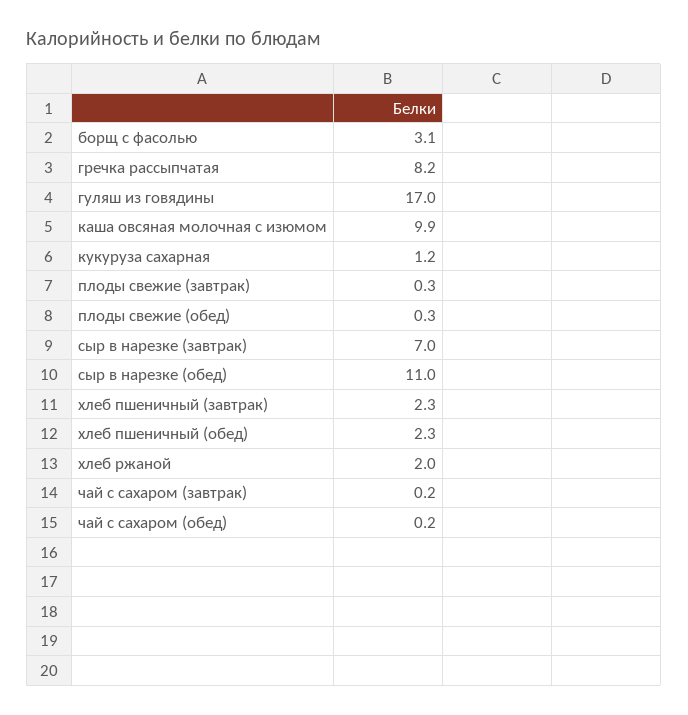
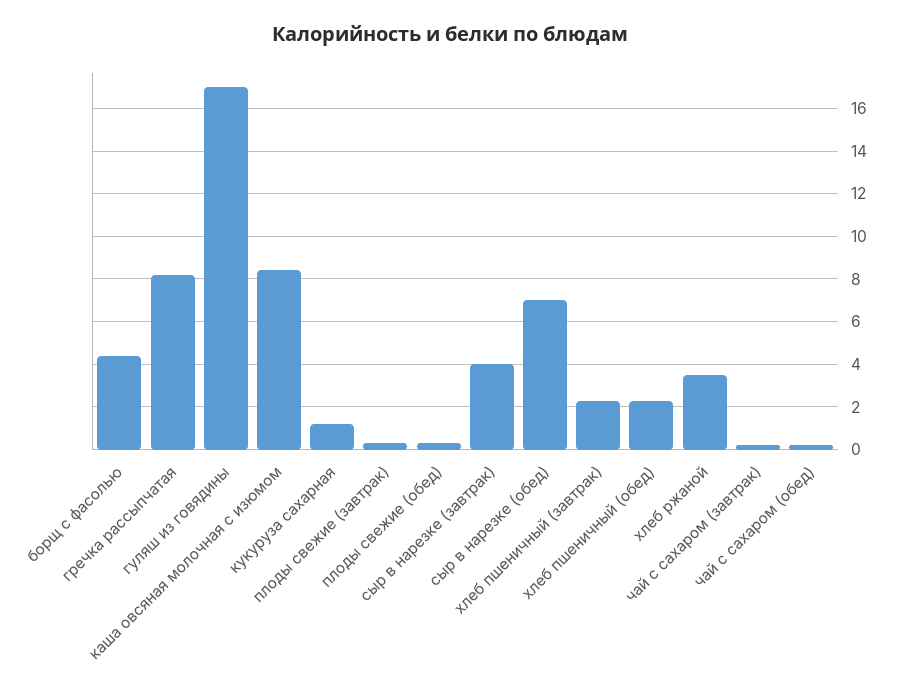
борщ с фасолью: 3.1 -> 4.5
каша овсяная молочная с изюмом: 9.9 -> 8.5
сыр в нарезке (завтрак): 7 -> 4
сыр в нарезке (обед): 11 -> 7
хлеб ржаной: 2 -> 3.5

